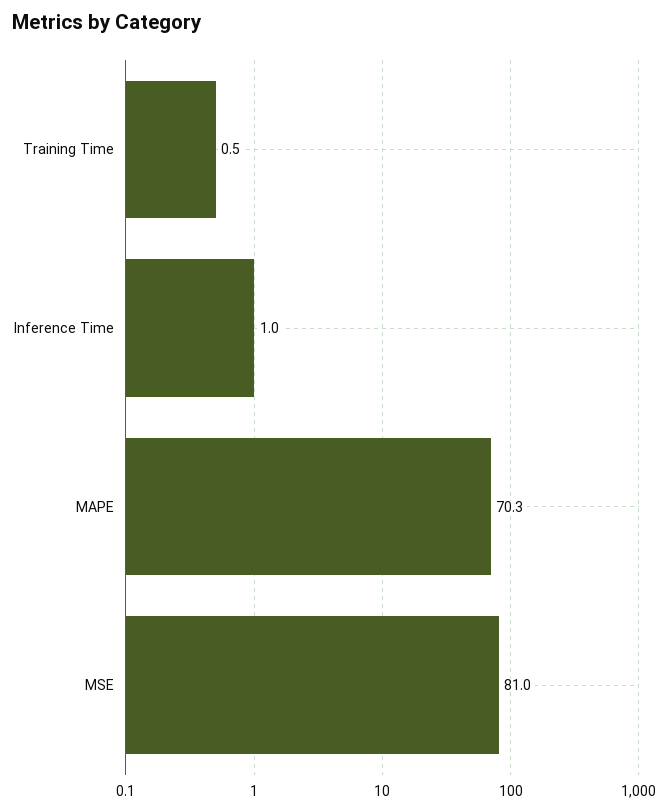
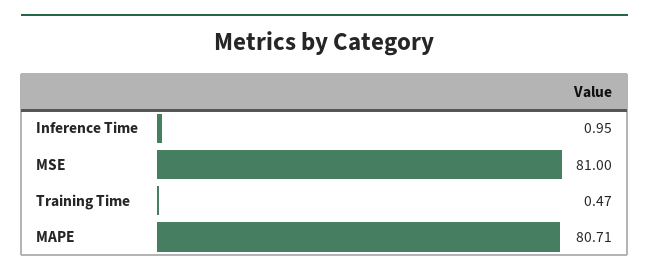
MAPE: 70.3 -> 80.71

